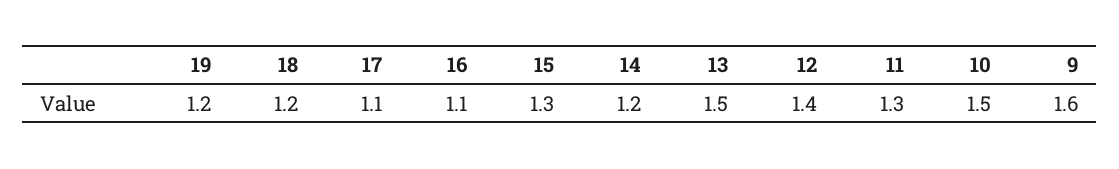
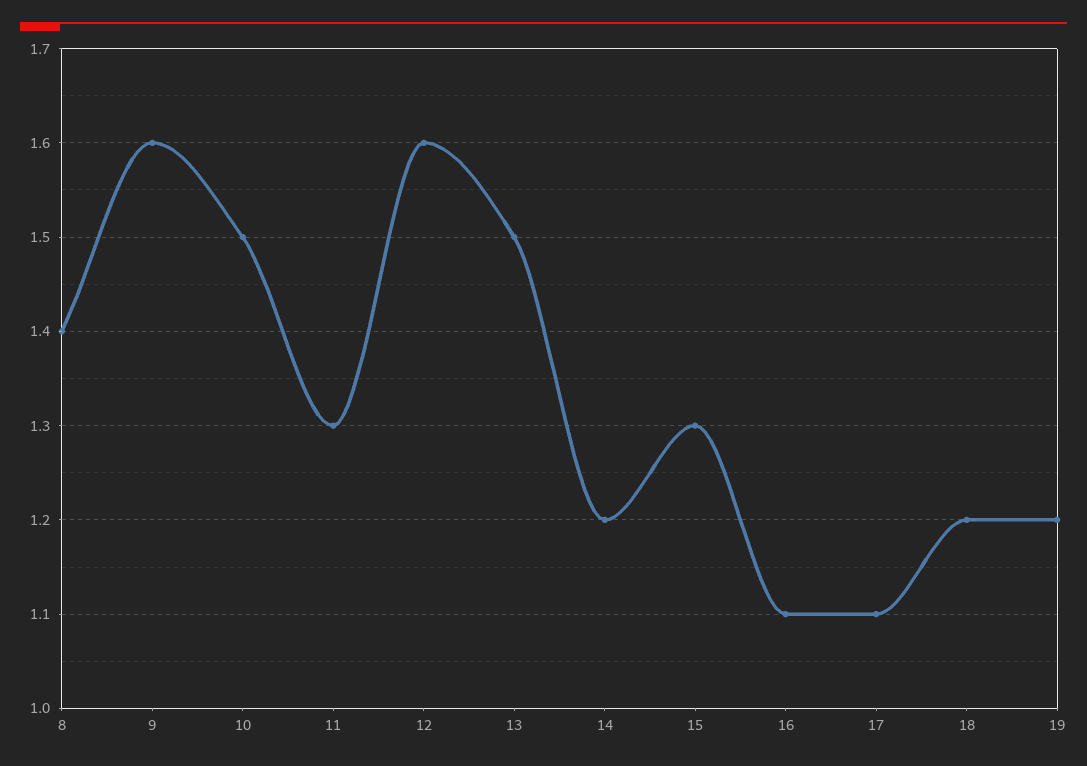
12: 1.4 -> 1.6
8: none -> 1.4

